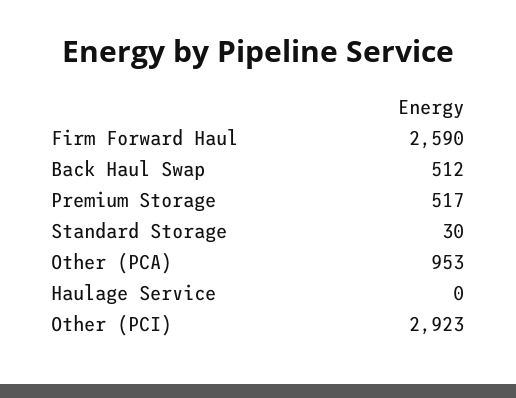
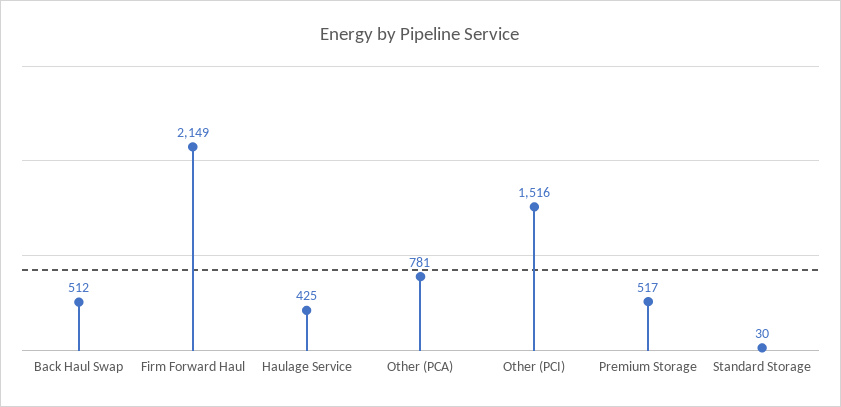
Firm Forward Haul: 2590 -> 2149
Other (PCA): 953 -> 781
Haulage Service: 0 -> 425
Other (PCI): 2923 -> 1516

